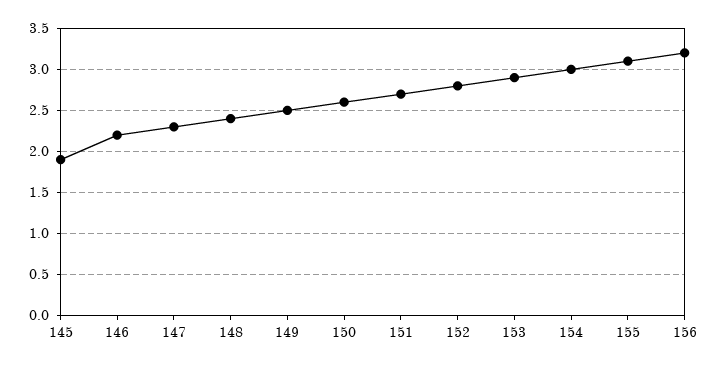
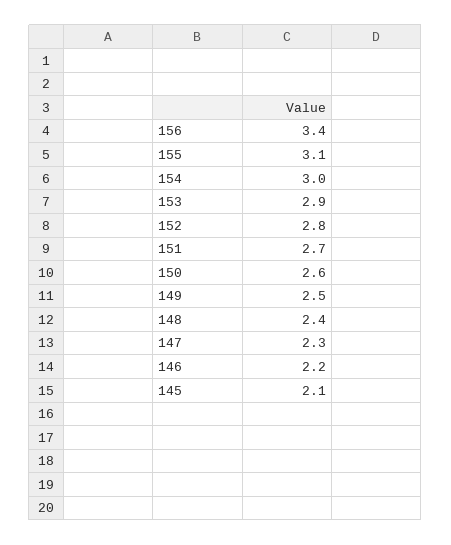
145: 1.9 -> 2.1
156: 3.2 -> 3.4

